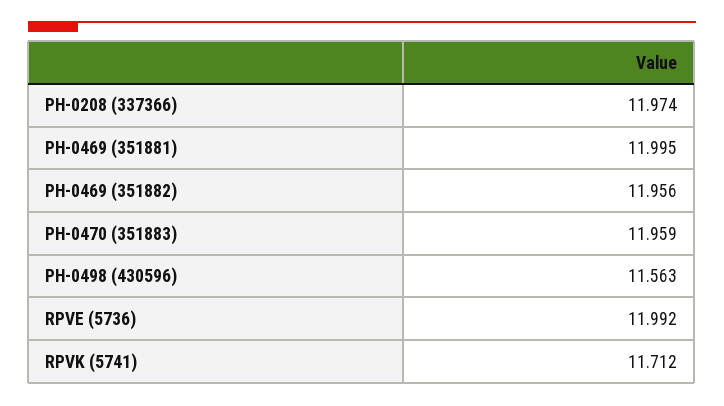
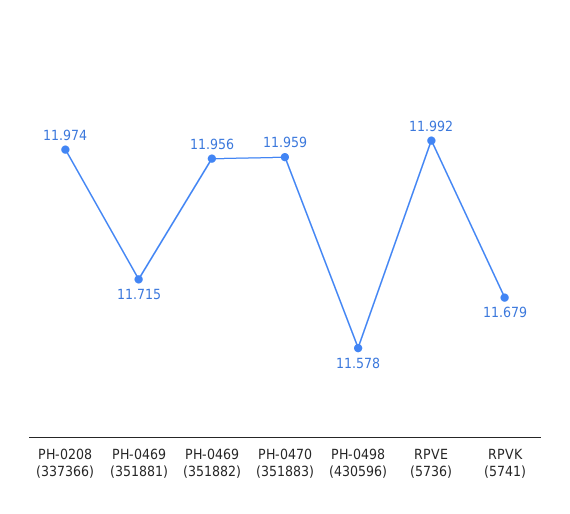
PH-0469 (351881): 11.995 -> 11.715
PH-0498 (430596): 11.563 -> 11.578
RPVK (5741): 11.712 -> 11.679

